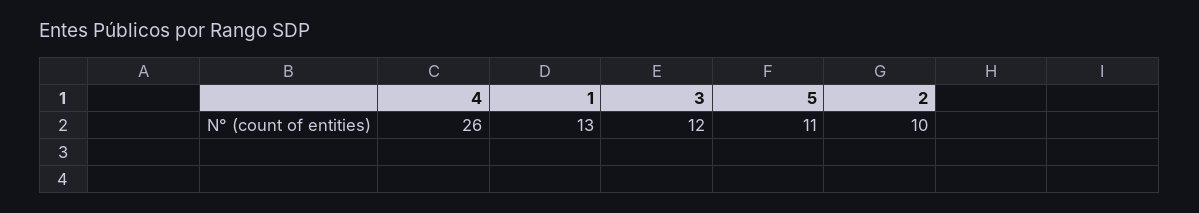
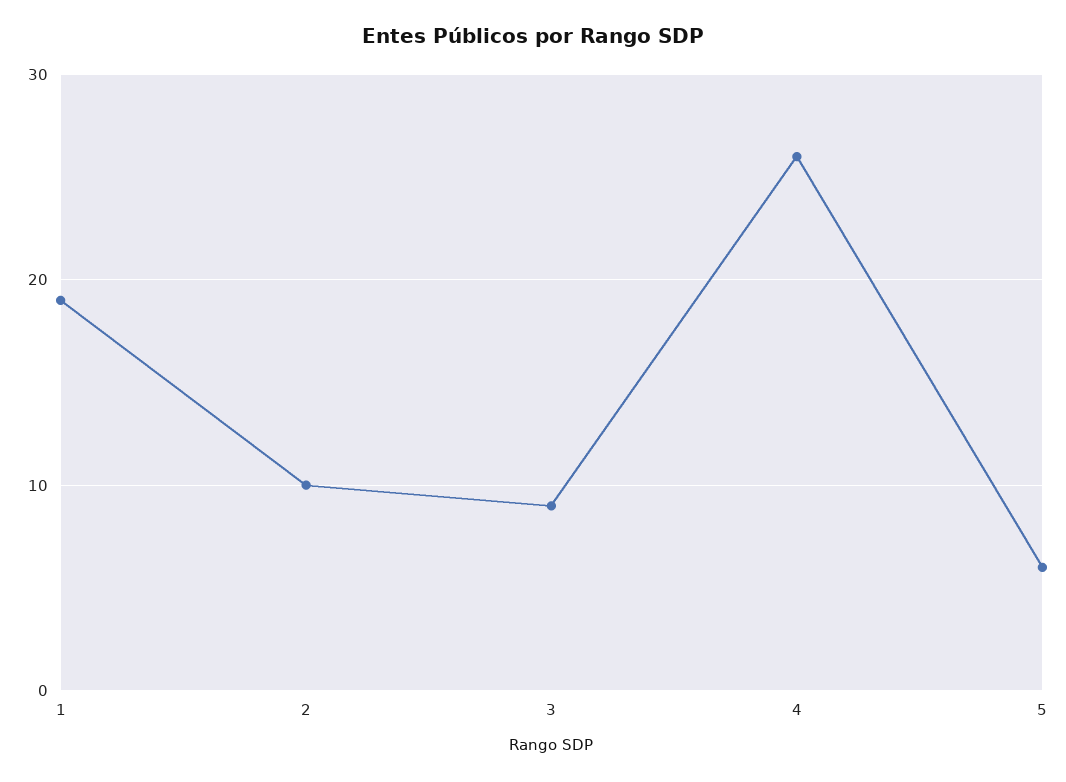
1: 13 -> 19
3: 12 -> 9
5: 11 -> 6

